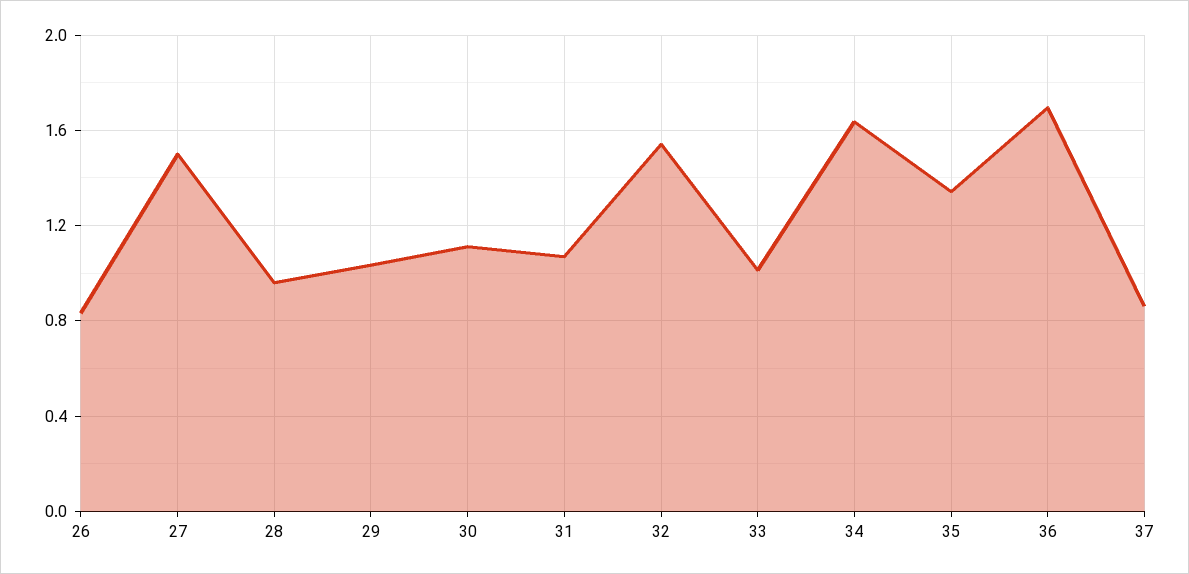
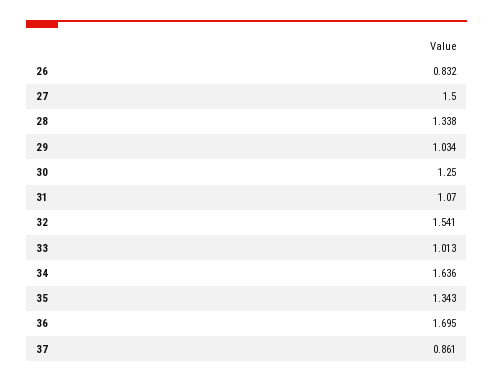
28: 0.95 -> 1.338
30: 1.1 -> 1.25

